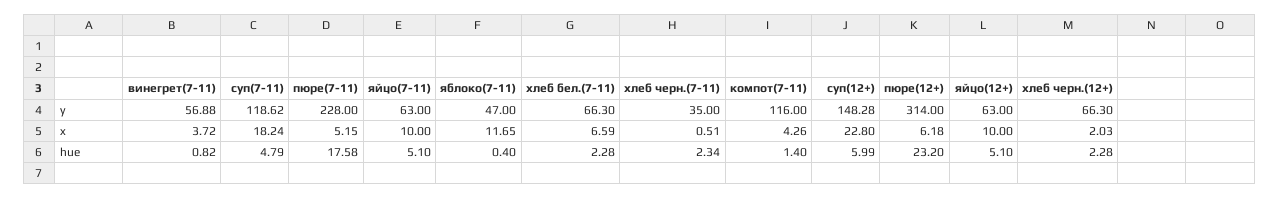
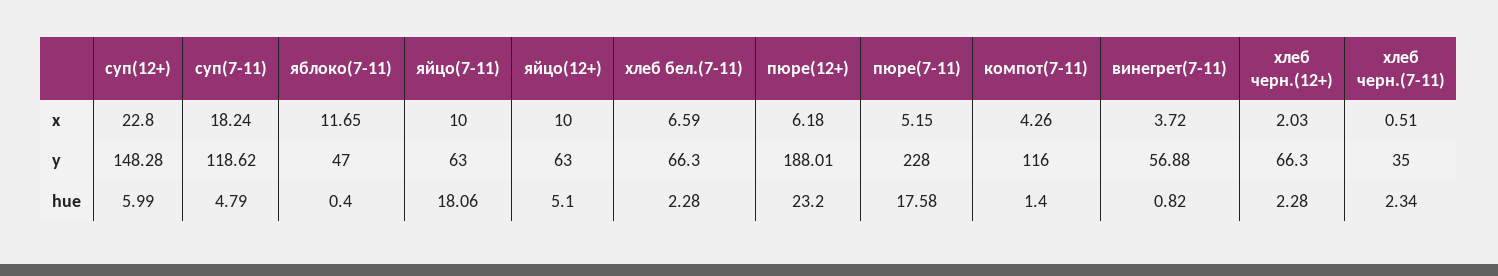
пюре(12+), y: 314 -> 188.01
яйцо(7-11), hue: 5.1 -> 18.06

